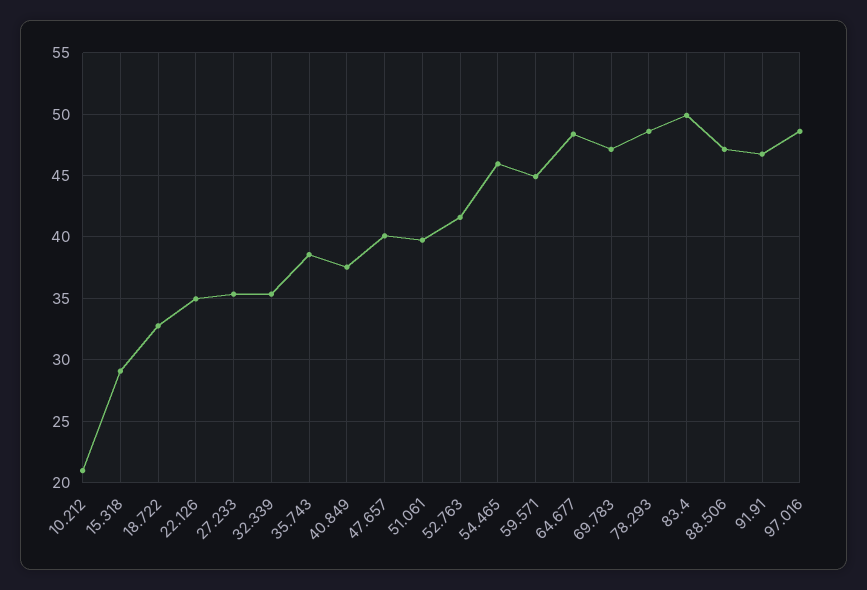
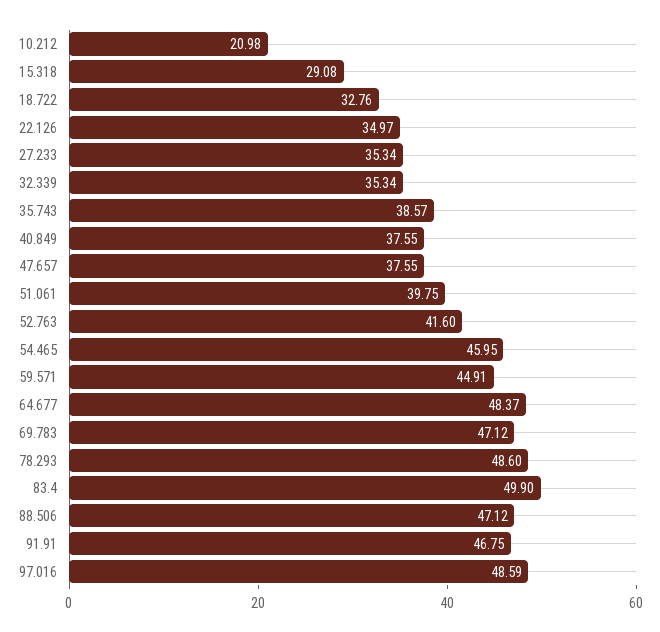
47.657: 40 -> 37.55

